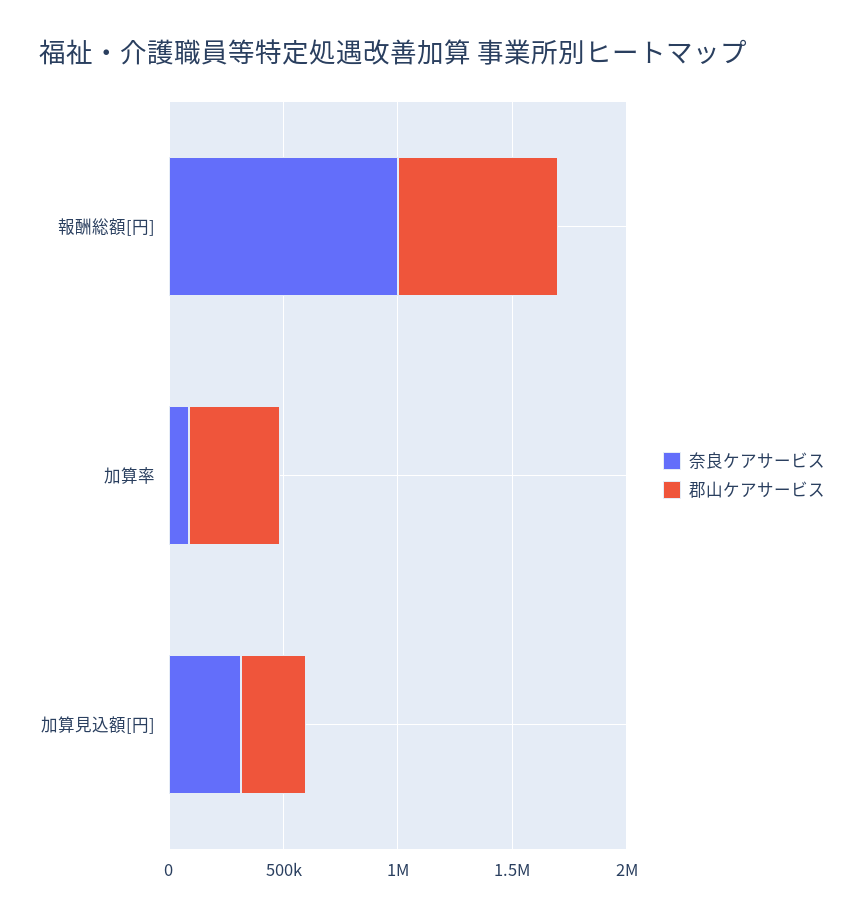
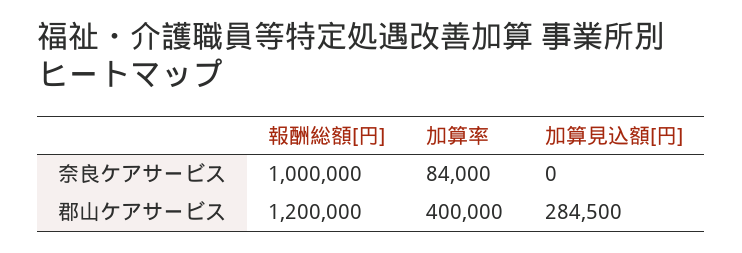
郡山ケアサービス, 報酬総額[円]: 700000 -> 1200000
奈良ケアサービス, 加算見込額[円]: 300000 -> 0

